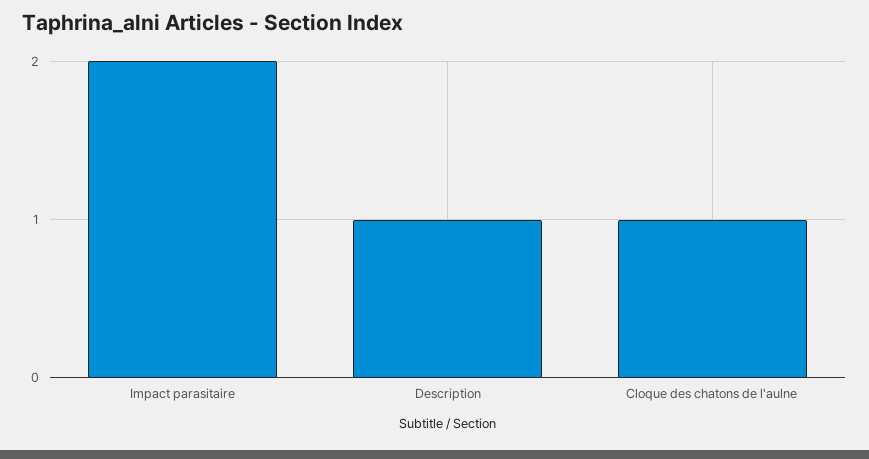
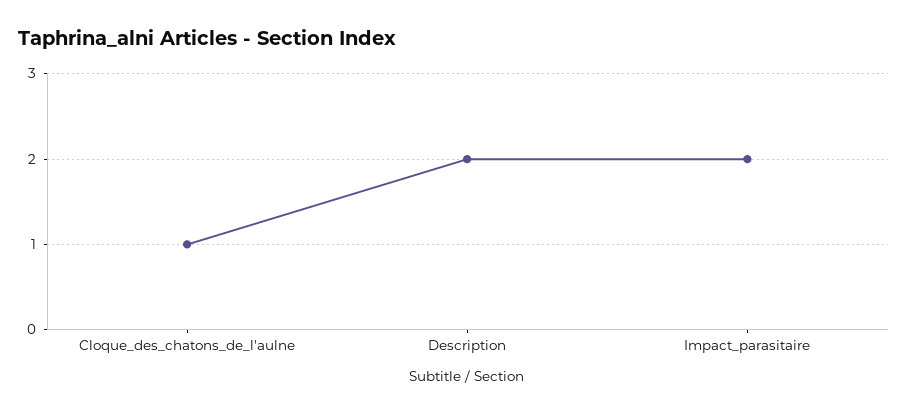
Description: 1 -> 2

